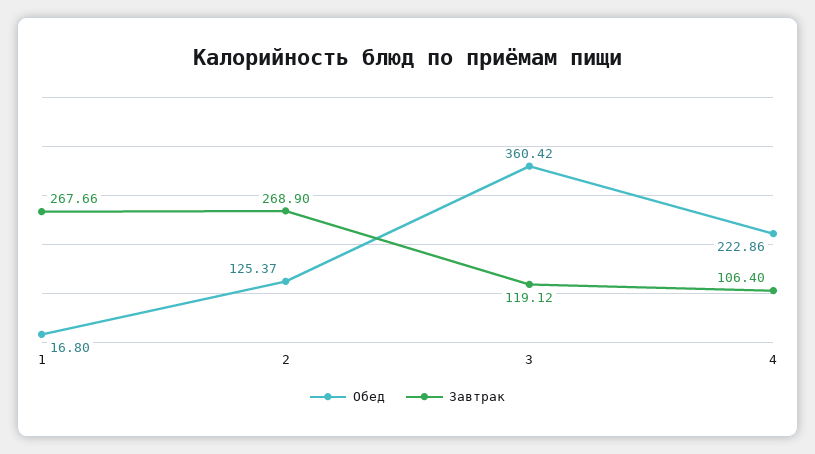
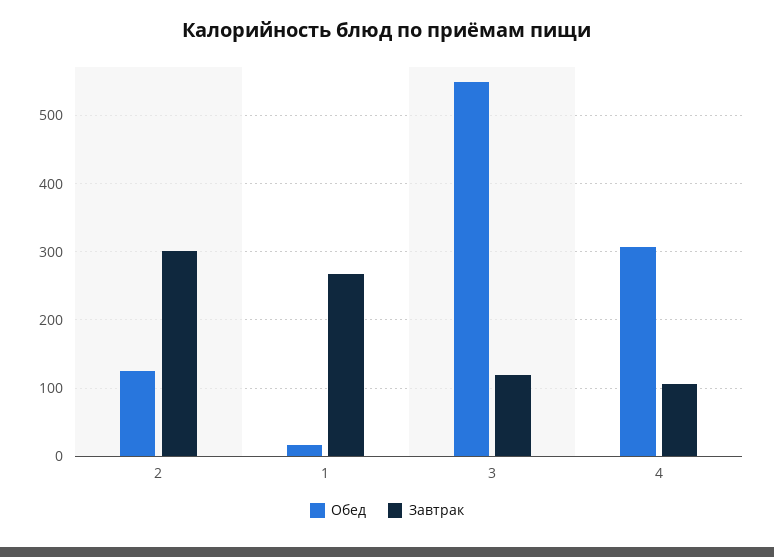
Завтрак, 2: 268.9 -> 300
Обед, 3: 360.42 -> 550
Обед, 4: 222.86 -> 310

